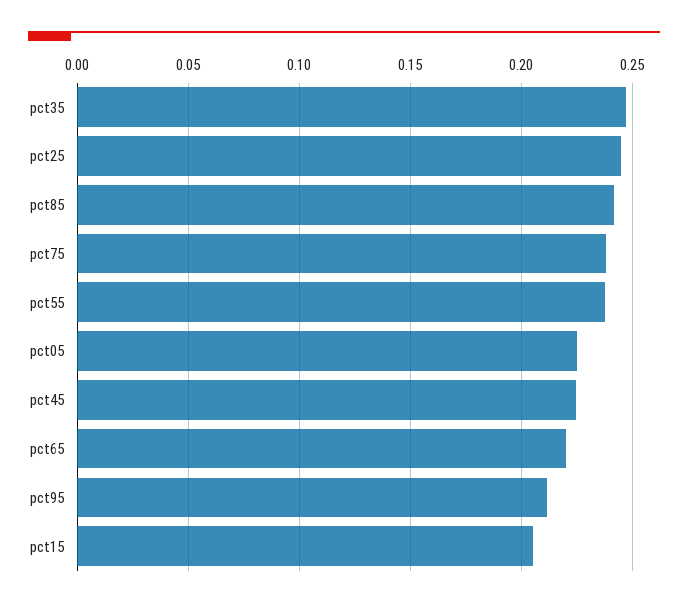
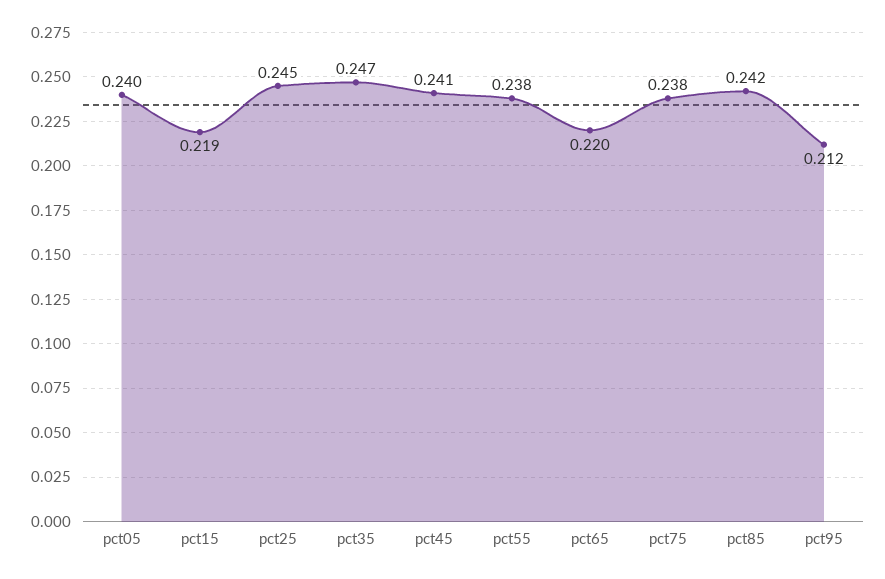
pct05: 0.225 -> 0.24
pct45: 0.225 -> 0.241
pct15: 0.205 -> 0.219

